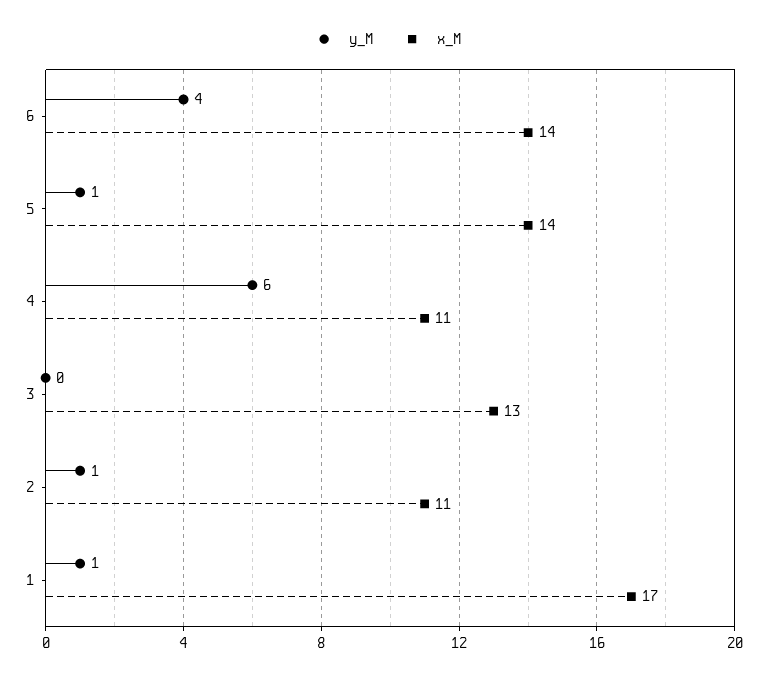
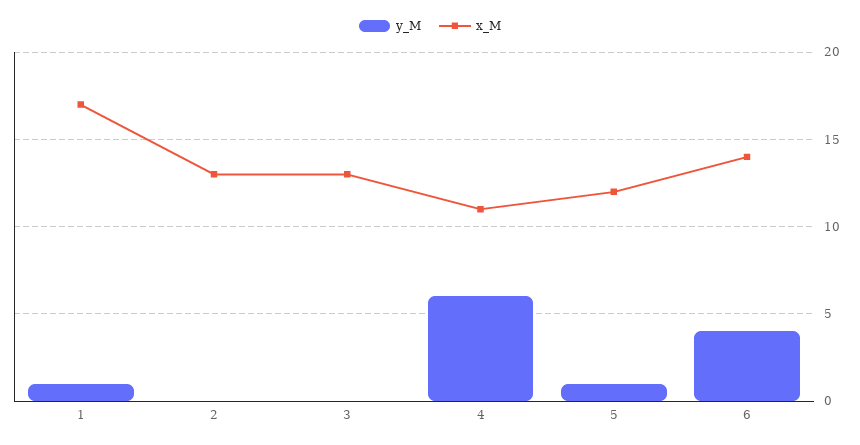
x_M, 5: 14 -> 12
y_M, 2: 1 -> 0
x_M, 2: 11 -> 13

